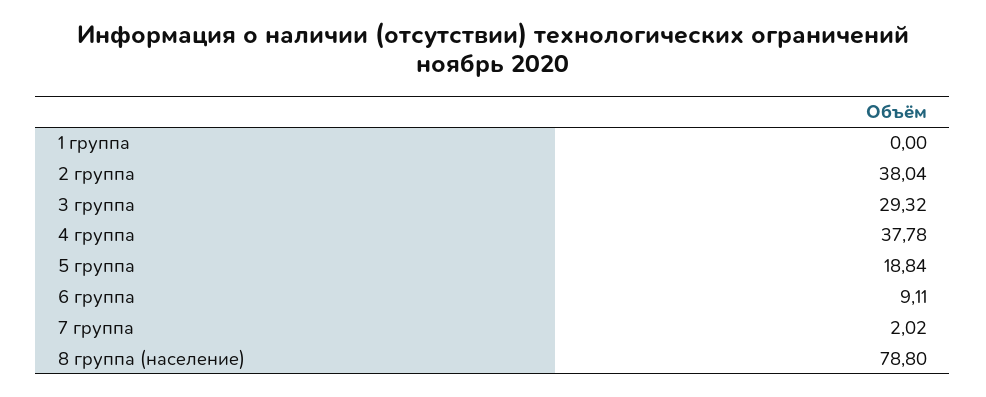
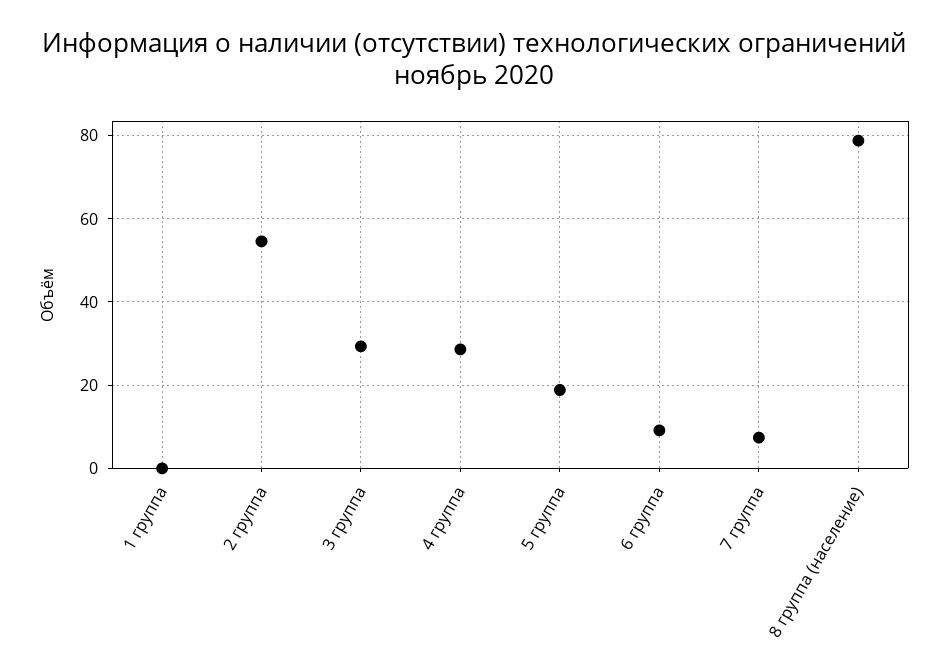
2 группа: 38.04 -> 54
4 группа: 37.78 -> 28
7 группа: 2.02 -> 8

